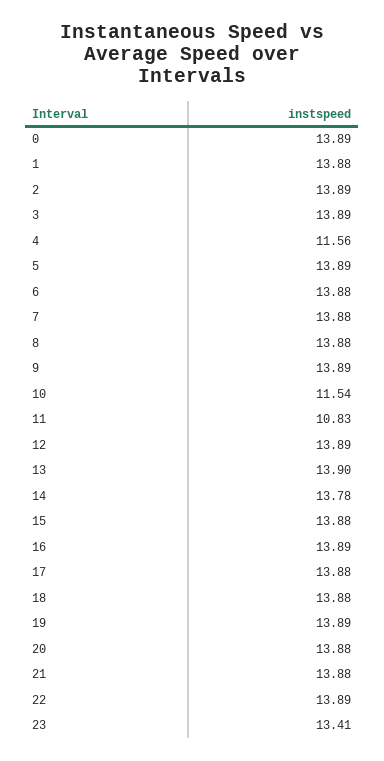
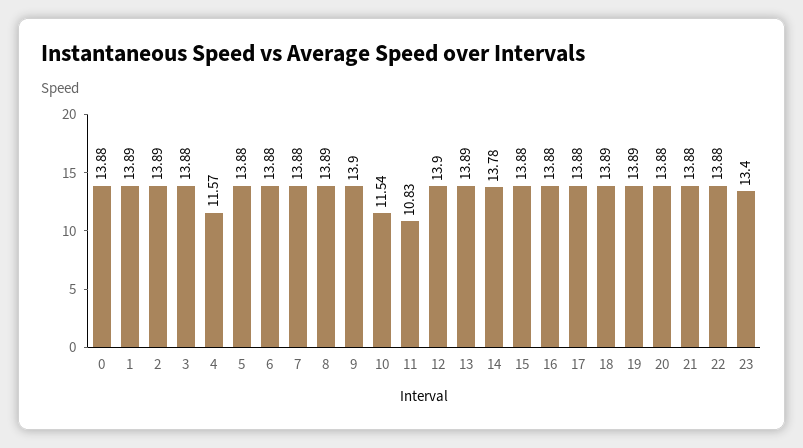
0: 13.89 -> 13.88
1: 13.88 -> 13.89
3: 13.89 -> 13.88
4: 11.56 -> 11.57
5: 13.89 -> 13.88
8: 13.88 -> 13.89
9: 13.89 -> 13.9
12: 13.89 -> 13.9
13: 13.9 -> 13.89
16: 13.89 -> 13.88
18: 13.88 -> 13.89
22: 13.89 -> 13.88
23: 13.41 -> 13.4

